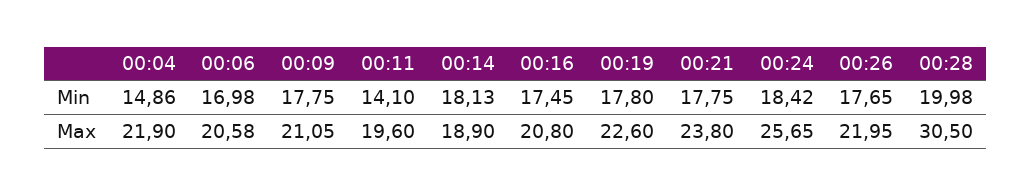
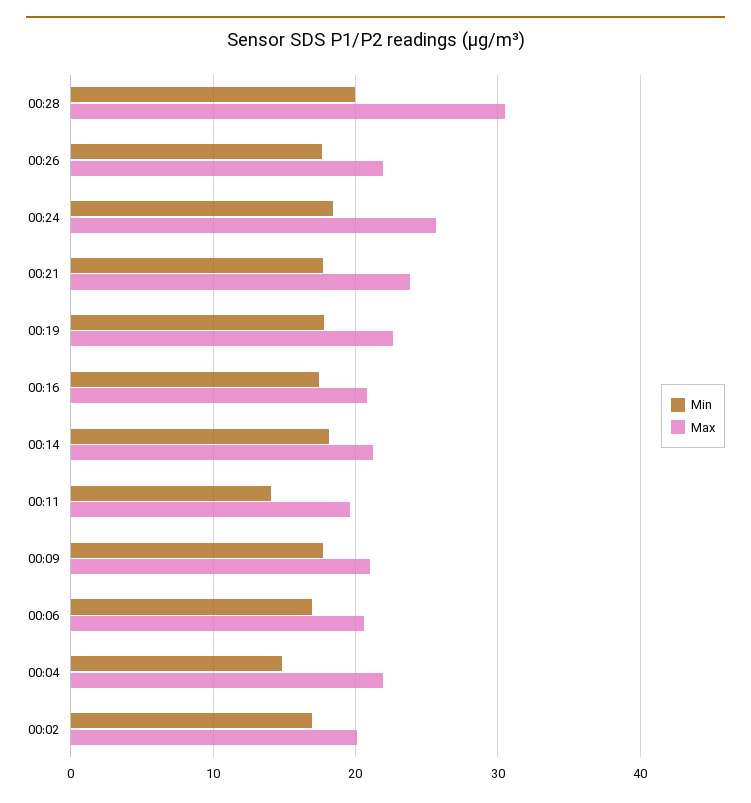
Max, 00:14: 18.9 -> 21
Min, 00:02: none -> 17
Max, 00:02: none -> 20

